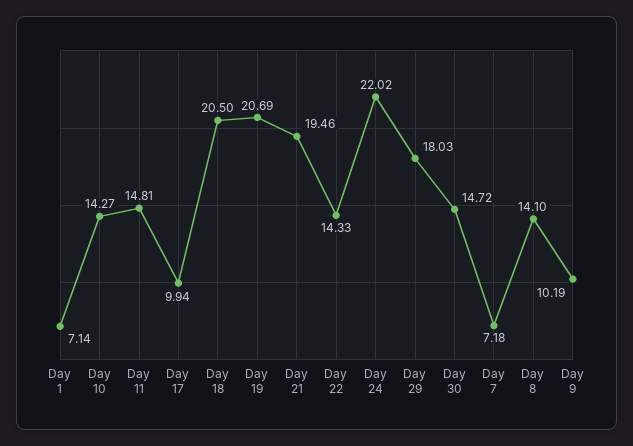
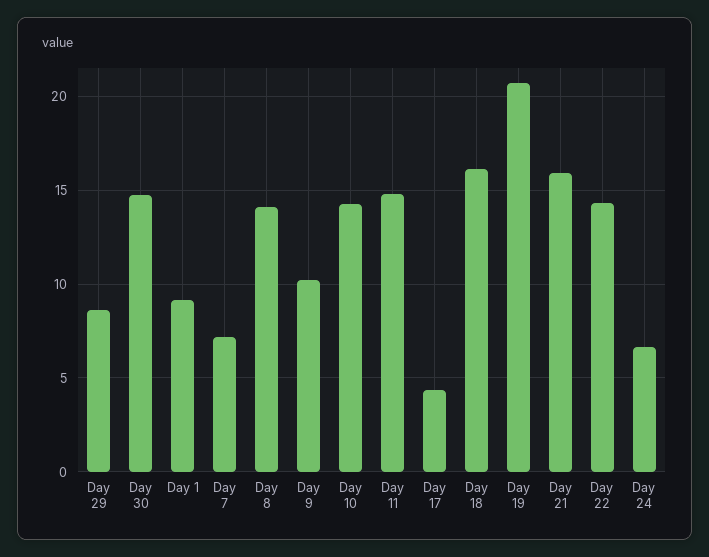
Day 1: 7.14 -> 9
Day 17: 9.94 -> 4.5
Day 18: 20.5 -> 16
Day 21: 19.46 -> 16
Day 24: 22.02 -> 6.5
Day 29: 18.03 -> 8.5

